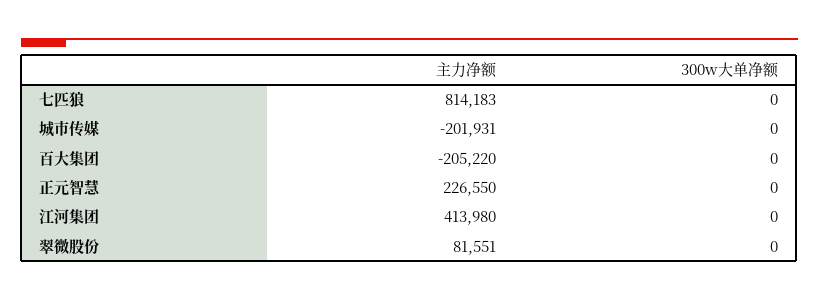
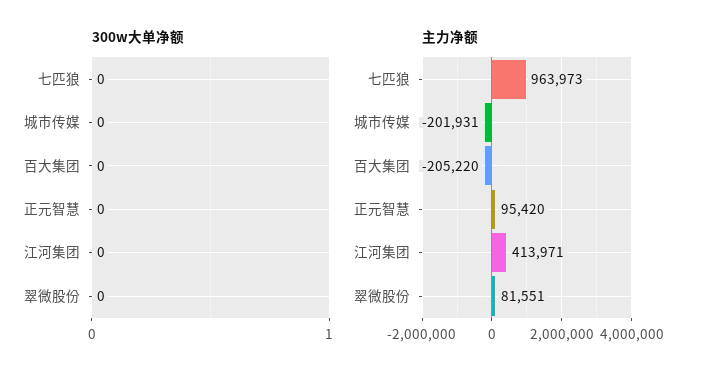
主力净额, 七匹狼: 814183 -> 963973
主力净额, 正元智慧: 226550 -> 95420
主力净额, 江河集团: 413980 -> 413971

